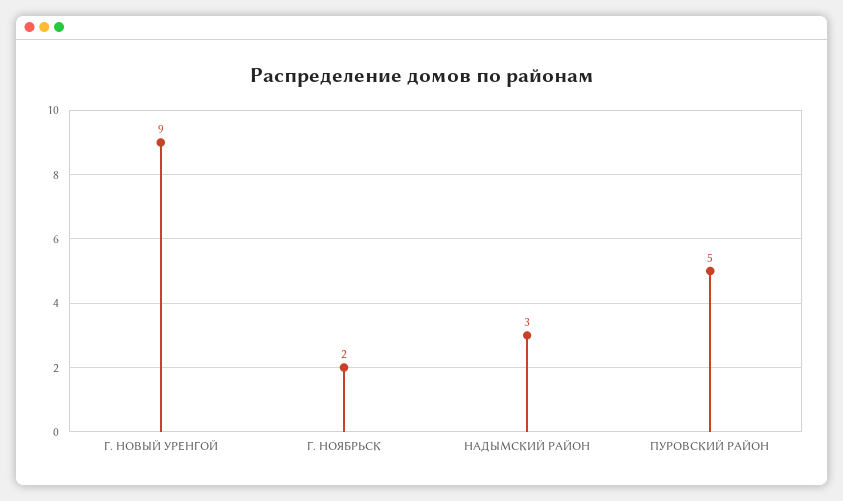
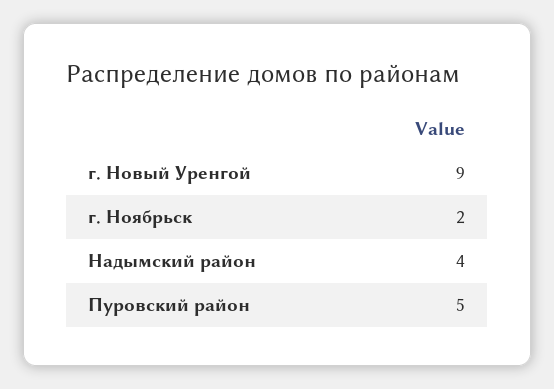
НАДЫМСКИЙ РАЙОН: 3 -> 4

